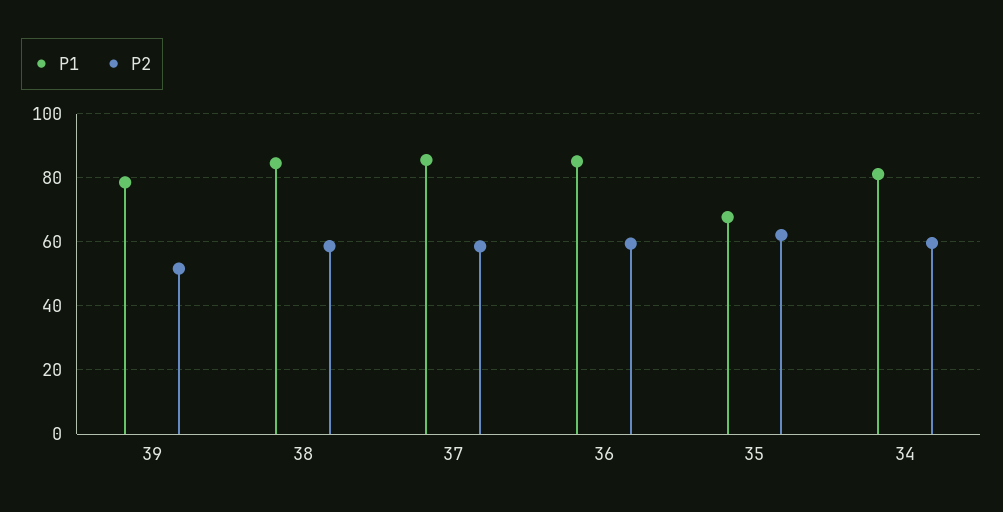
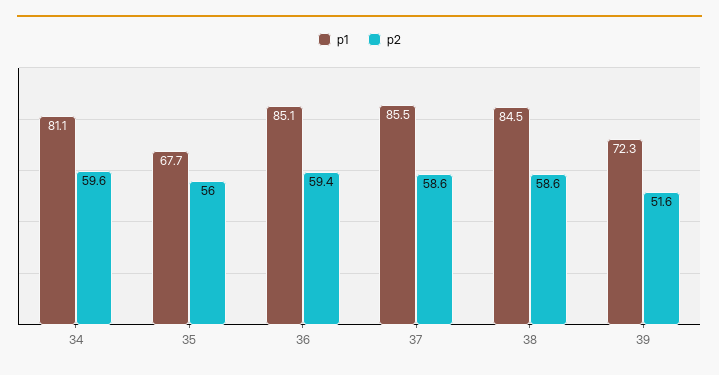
P1, 39: 78 -> 72.3
P2, 35: 62 -> 56

